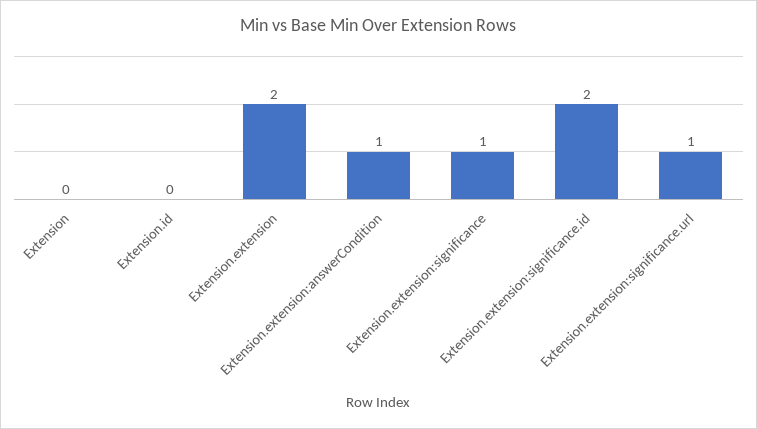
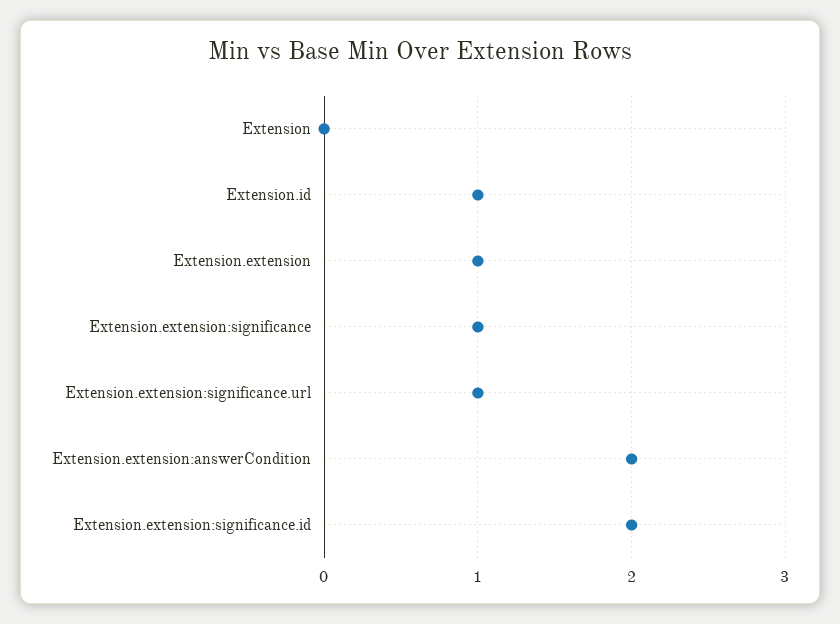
Extension.id: 0 -> 1
Extension.extension: 2 -> 1
Extension.extension:answerCondition: 1 -> 2

